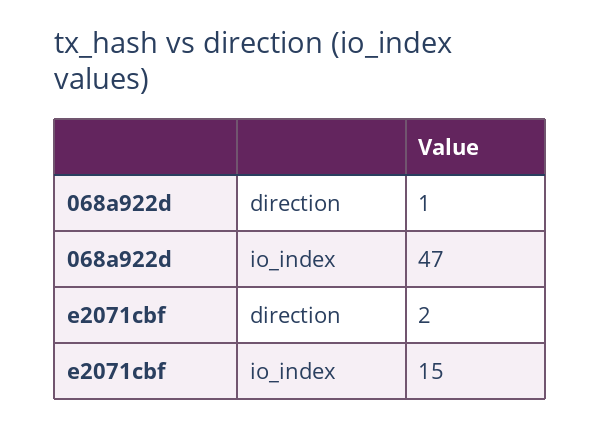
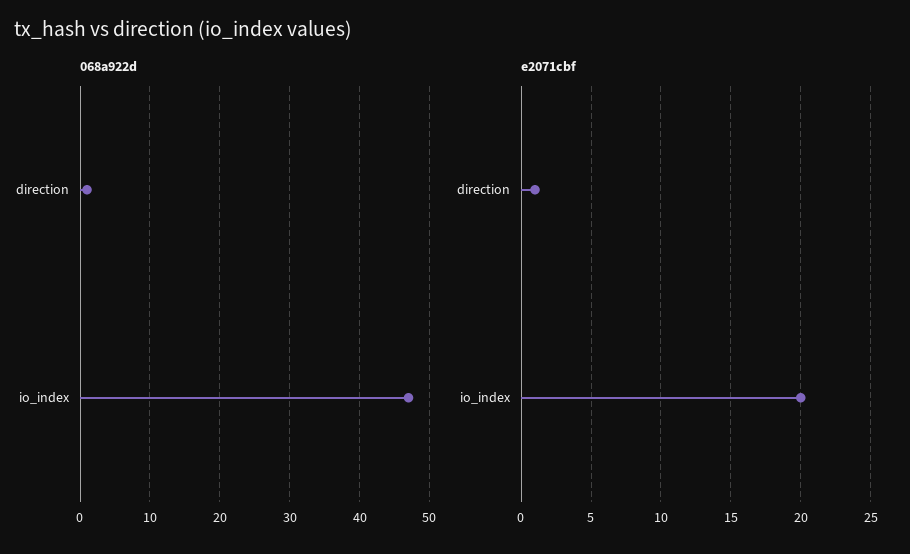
e2071cbf, direction: 2 -> 1
e2071cbf, io_index: 15 -> 20

